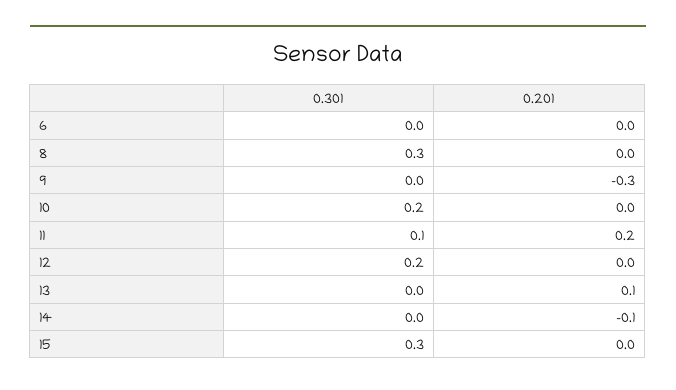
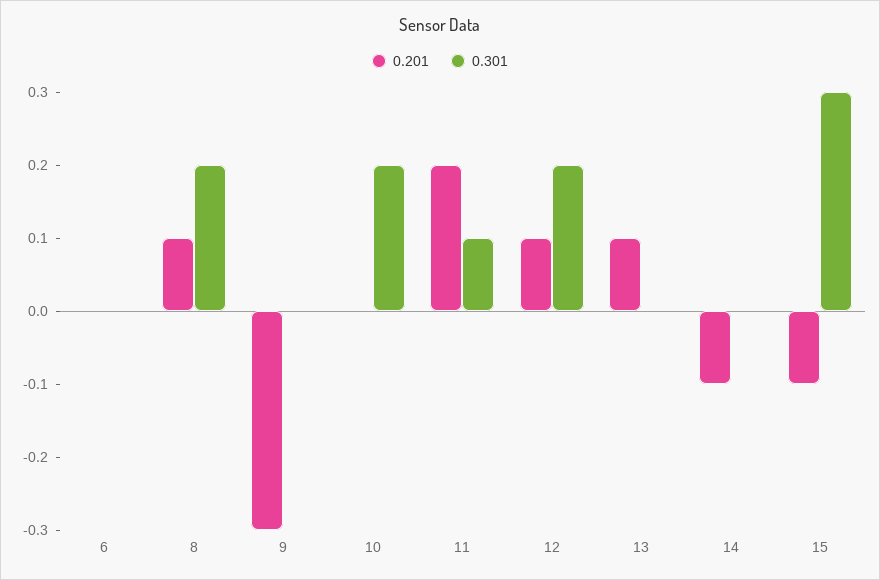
0.301, 8: 0.3 -> 0.2
0.201, 8: 0 -> 0.1
0.201, 12: 0 -> 0.1
0.201, 15: 0 -> -0.1

